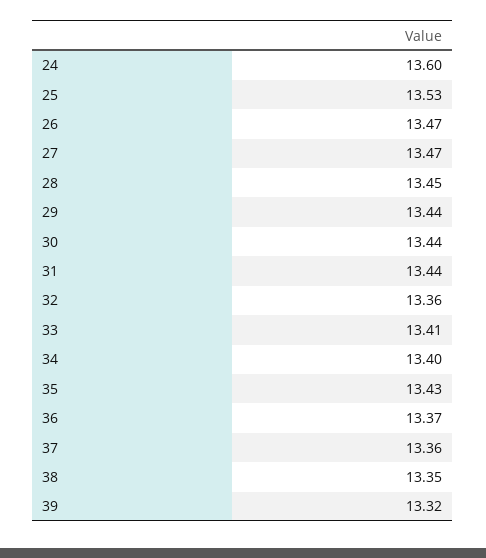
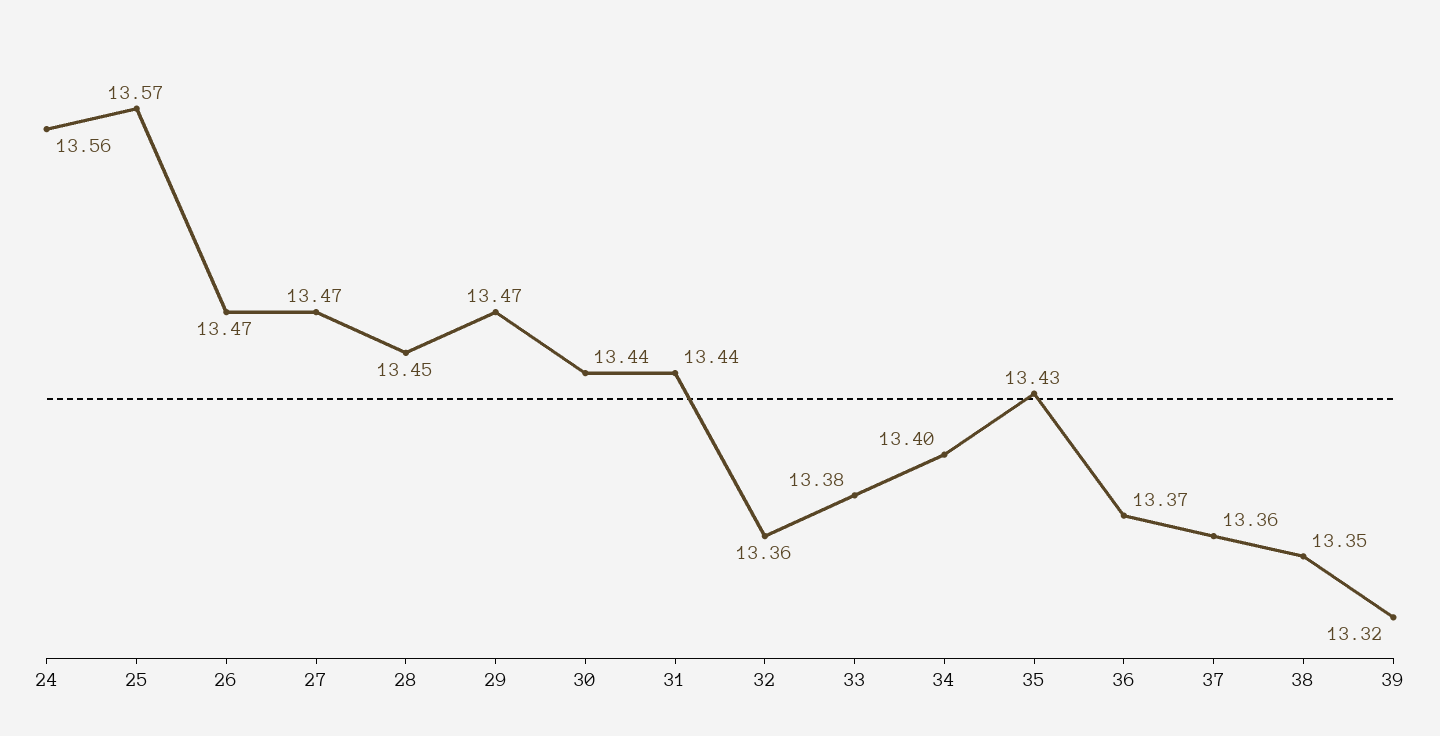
24: 13.6 -> 13.56
25: 13.53 -> 13.57
29: 13.44 -> 13.47
33: 13.41 -> 13.38

